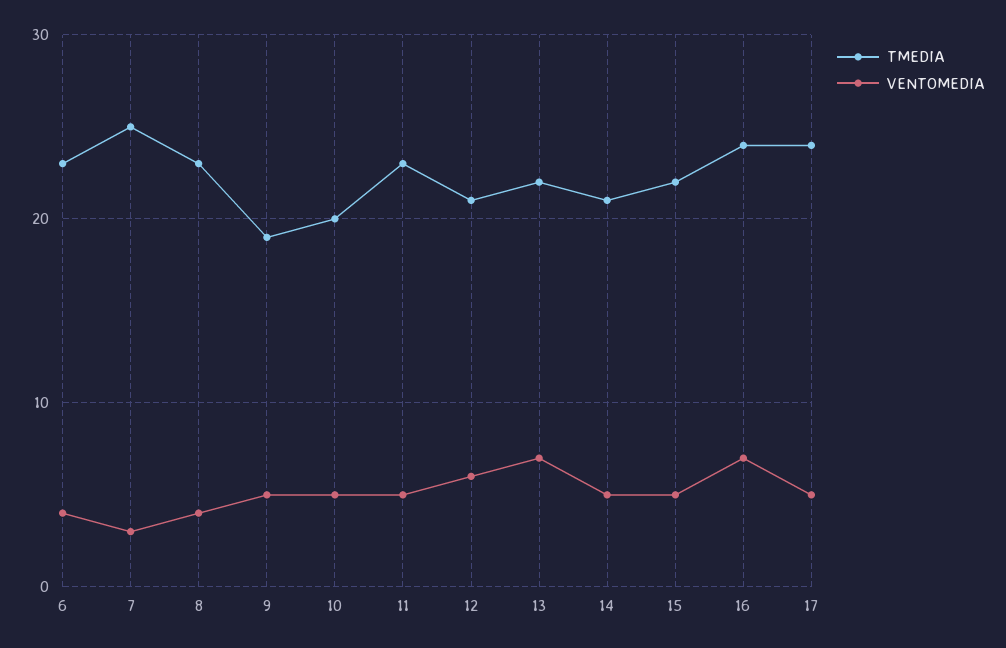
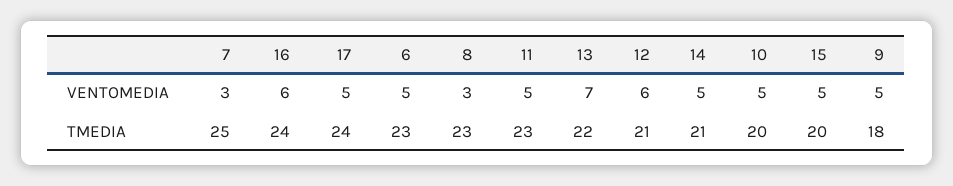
VENTOMEDIA, 6: 4 -> 5
VENTOMEDIA, 8: 4 -> 3
TMEDIA, 9: 19 -> 18
TMEDIA, 15: 22 -> 20
VENTOMEDIA, 16: 7 -> 6

